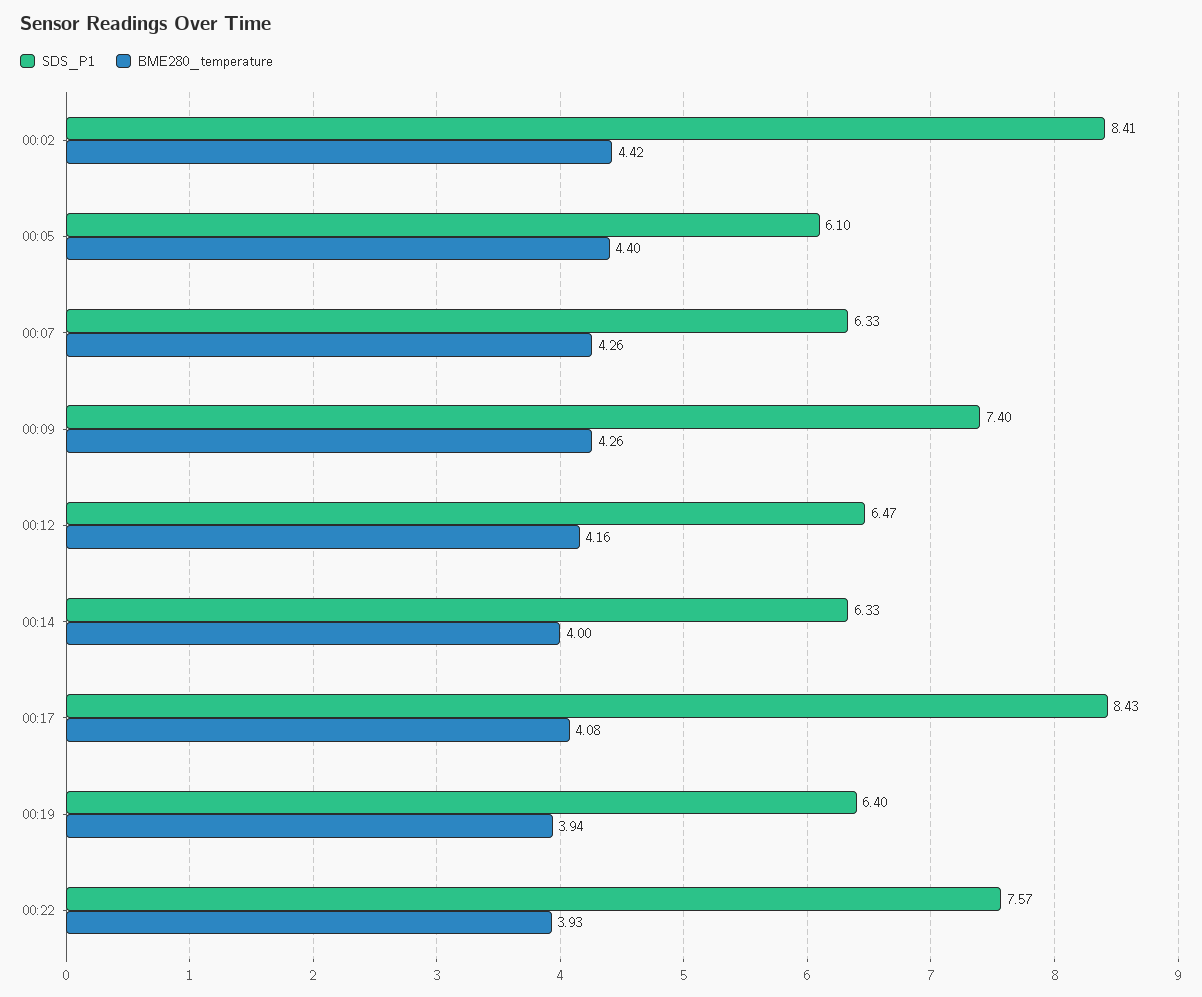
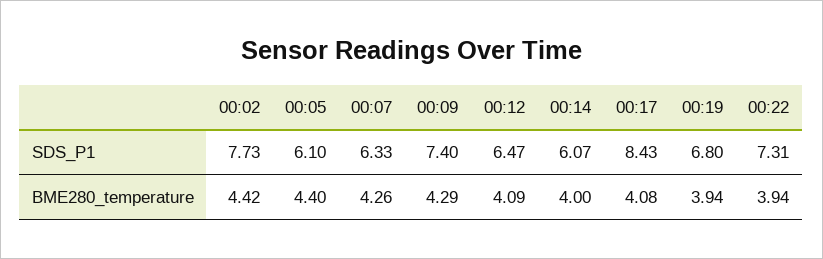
SDS_P1, 00:02: 8.41 -> 7.73
BME280_temperature, 00:09: 4.26 -> 4.29
BME280_temperature, 00:12: 4.16 -> 4.09
SDS_P1, 00:14: 6.33 -> 6.07
SDS_P1, 00:19: 6.4 -> 6.8
SDS_P1, 00:22: 7.57 -> 7.31
BME280_temperature, 00:22: 3.93 -> 3.94

